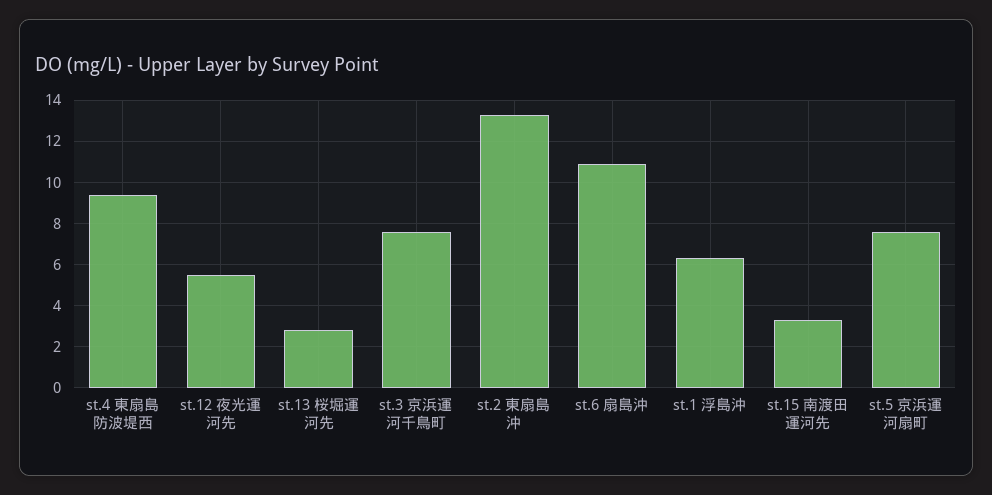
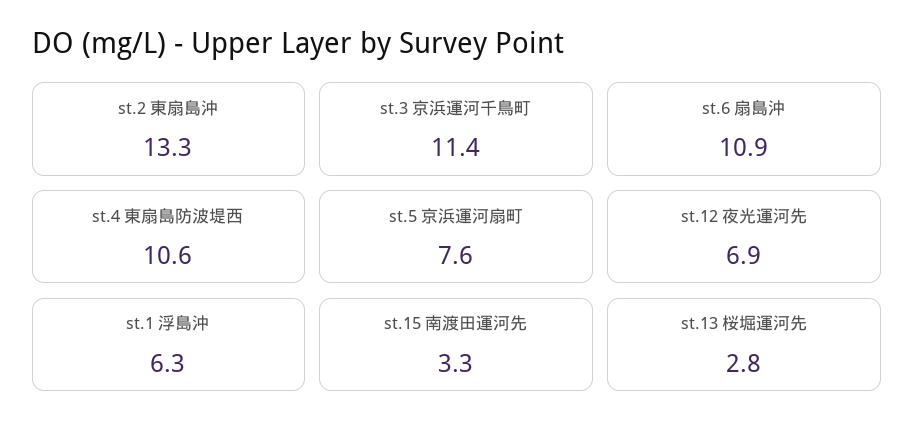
st.4 東扇島防波堤西: 9.5 -> 10.6
st.12 夜光運河先: 5.5 -> 6.9
st.3 京浜運河千鳥町: 7.5 -> 11.4

